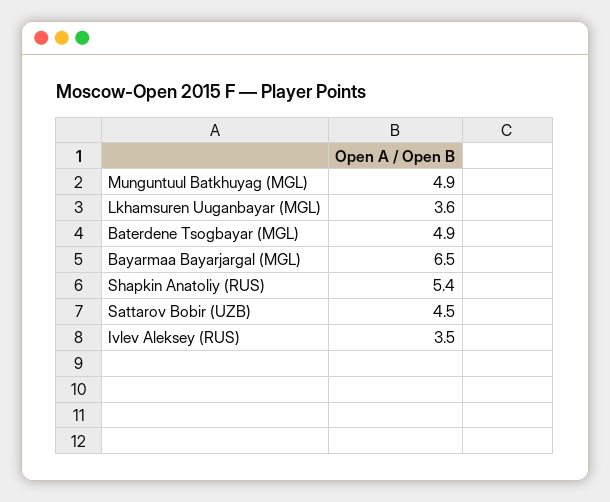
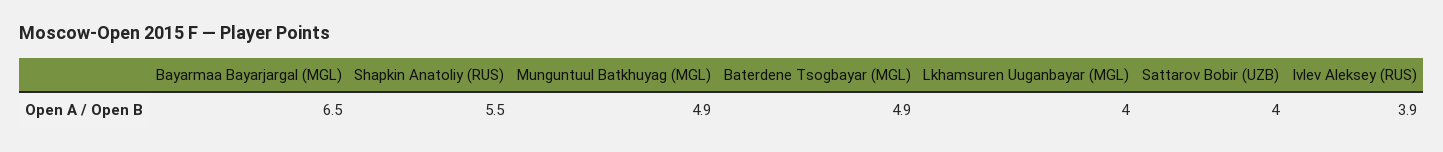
Lkhamsuren Uuganbayar (MGL): 3.6 -> 4
Shapkin Anatoliy (RUS): 5.4 -> 5.5
Sattarov Bobir (UZB): 4.5 -> 4
Ivlev Aleksey (RUS): 3.5 -> 3.9

